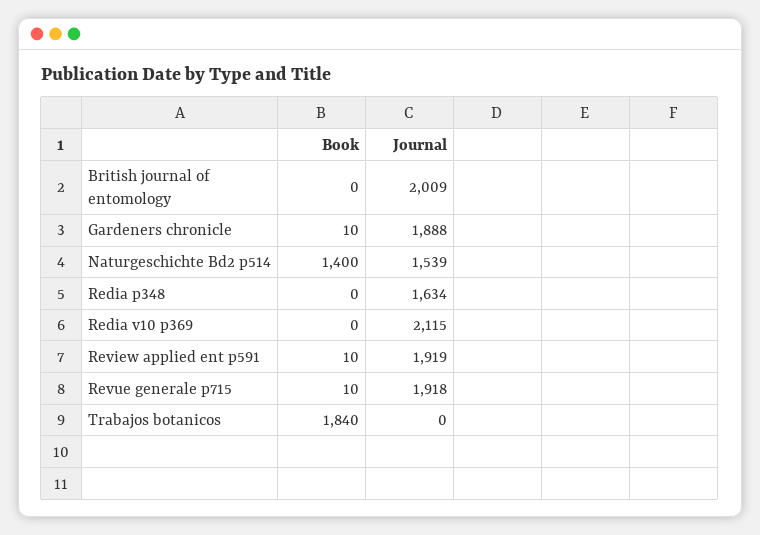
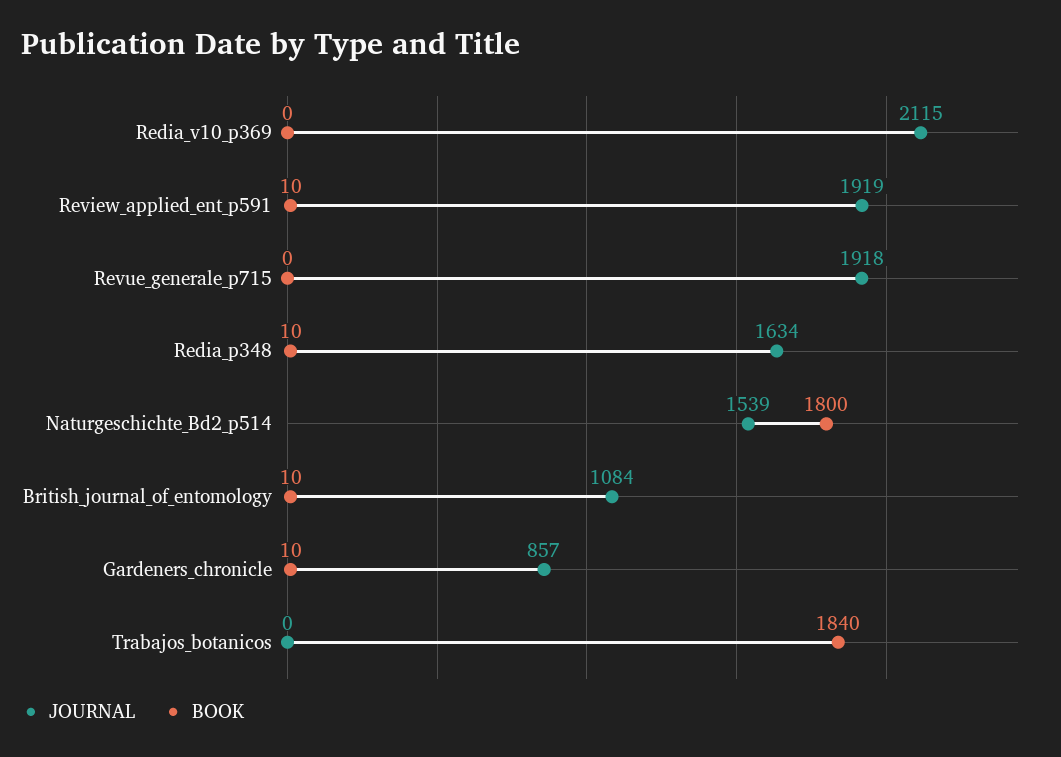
Book, British journal of entomology: 0 -> 10
Journal, British journal of entomology: 2009 -> 1084
Journal, Gardeners chronicle: 1888 -> 857
Book, Naturgeschichte Bd2 p514: 1400 -> 1800
Book, Redia p348: 0 -> 10
Book, Revue generale p715: 10 -> 0

